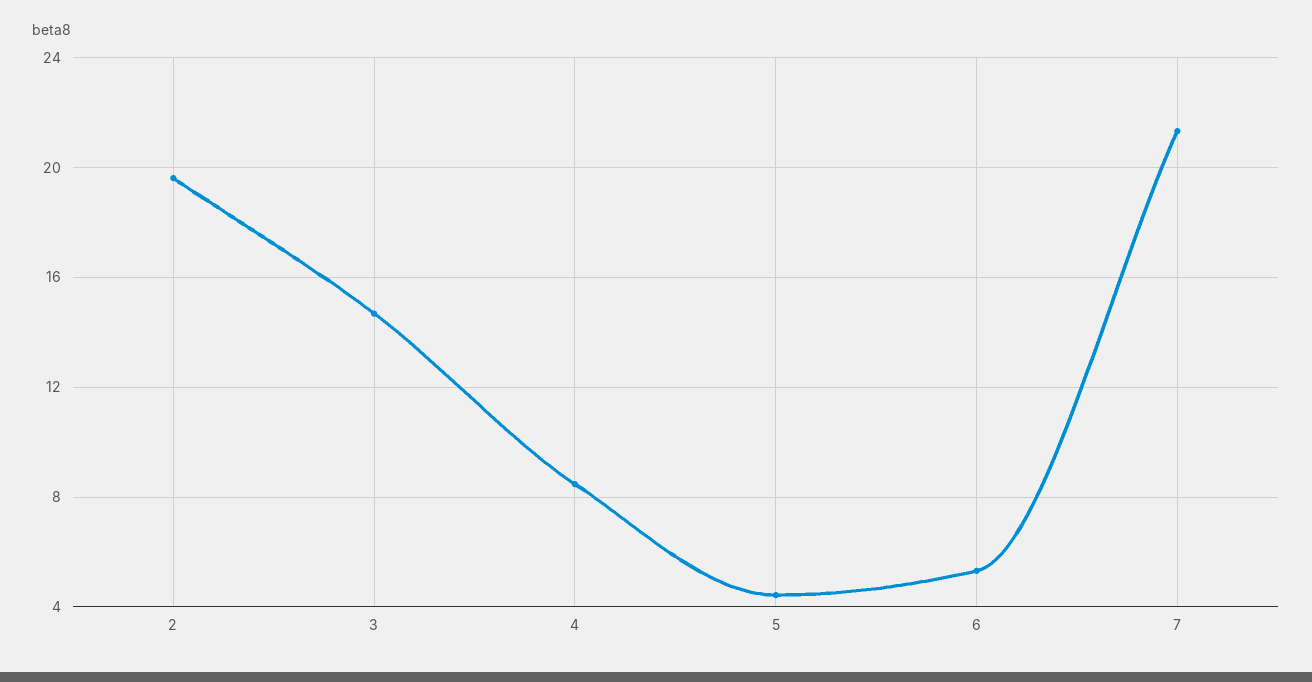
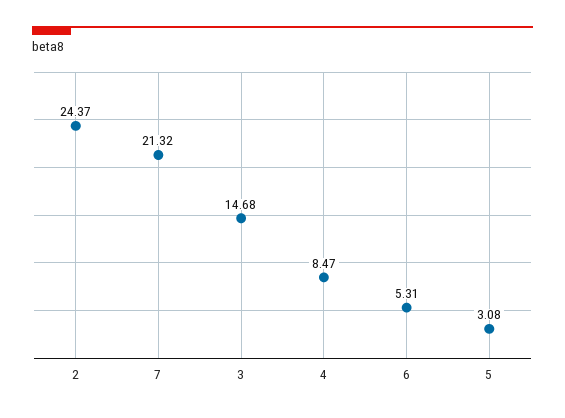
2: 19.5 -> 24.37
5: 4.5 -> 3.08

